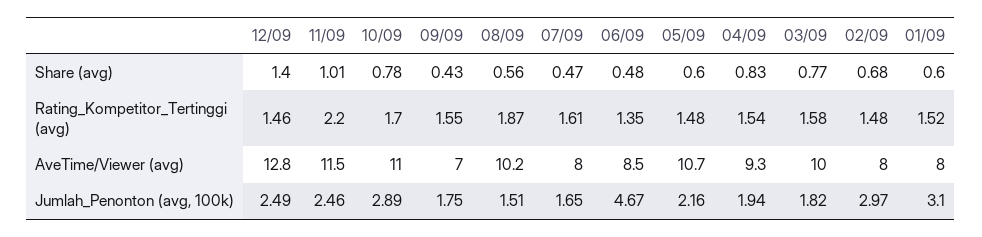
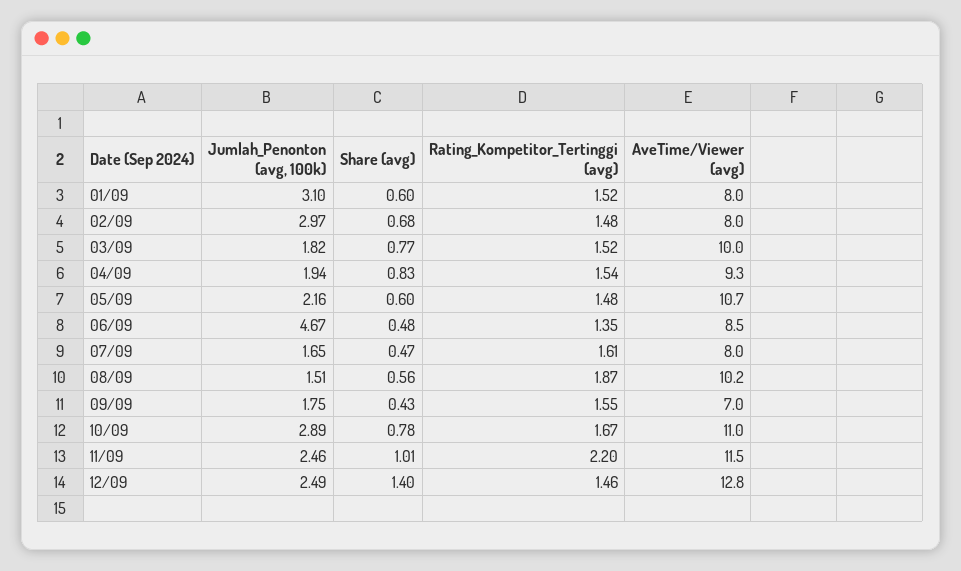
10/09, Rating_Kompetitor_Tertinggi (avg): 1.7 -> 1.67
03/09, Rating_Kompetitor_Tertinggi (avg): 1.58 -> 1.52

